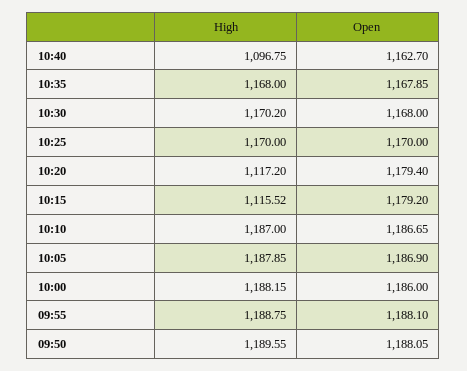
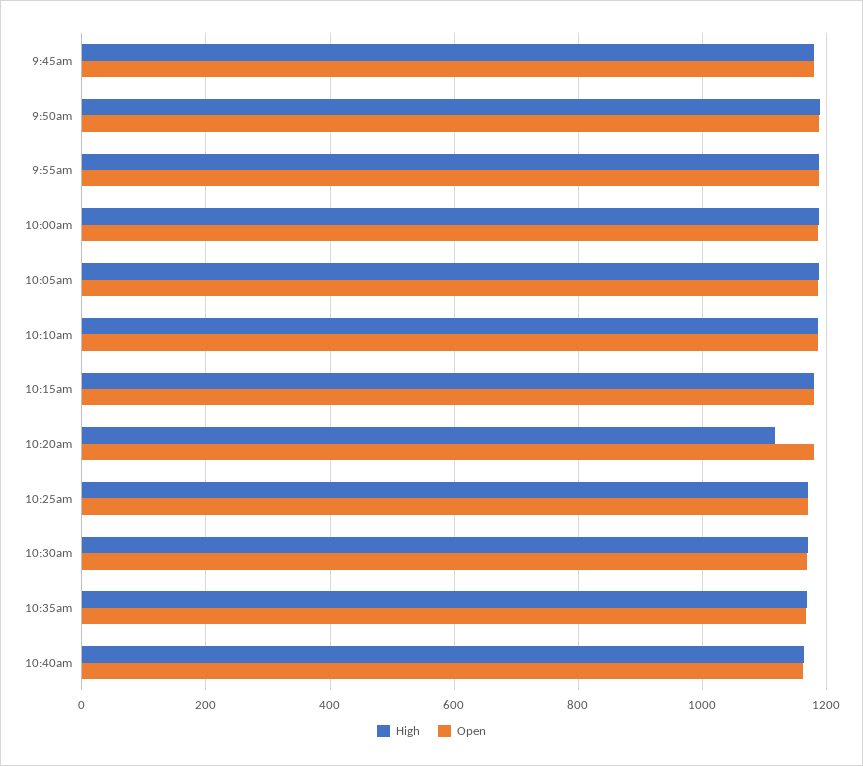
High, 10:40: 1096.75 -> 1160
High, 10:15: 1115.52 -> 1180
High, 9:45am: none -> 1180
Open, 9:45am: none -> 1180

